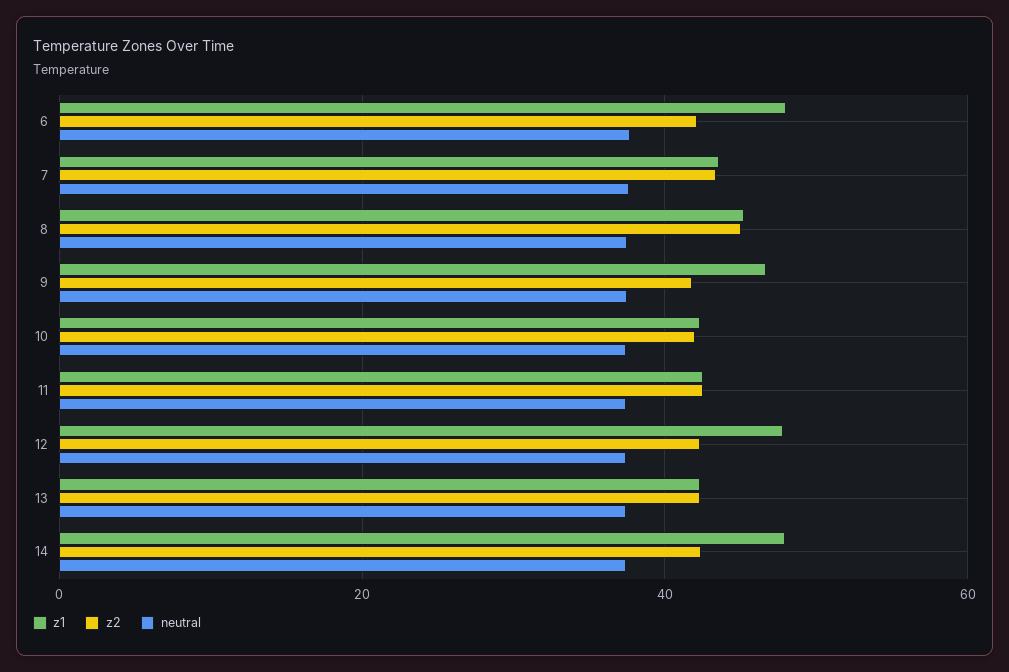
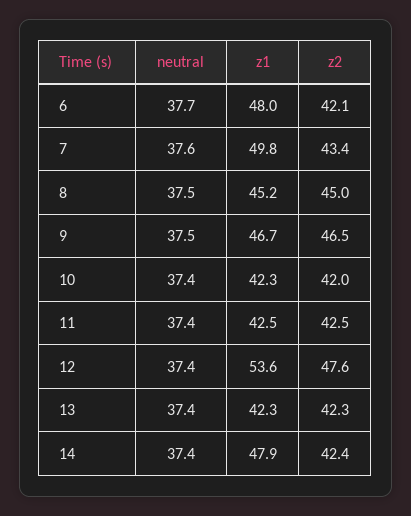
z1, 7: 44 -> 49.8
z2, 9: 42 -> 46.5
z1, 12: 48 -> 53.6
z2, 12: 42 -> 47.6

